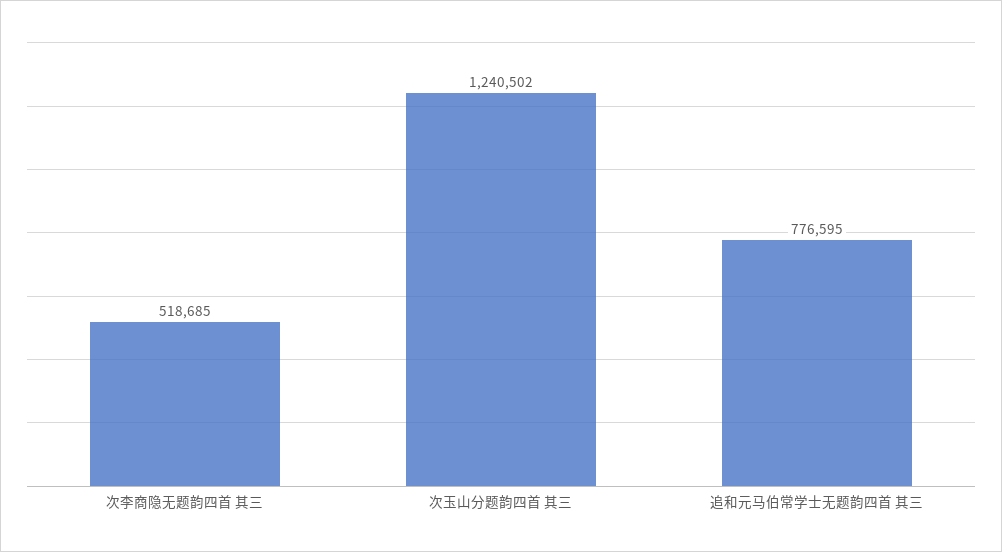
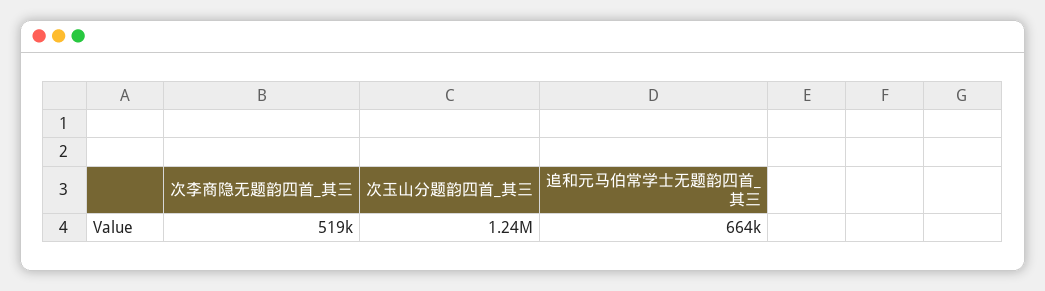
追和元马伯常学士无题韵四首 其三: 776595 -> 664000

